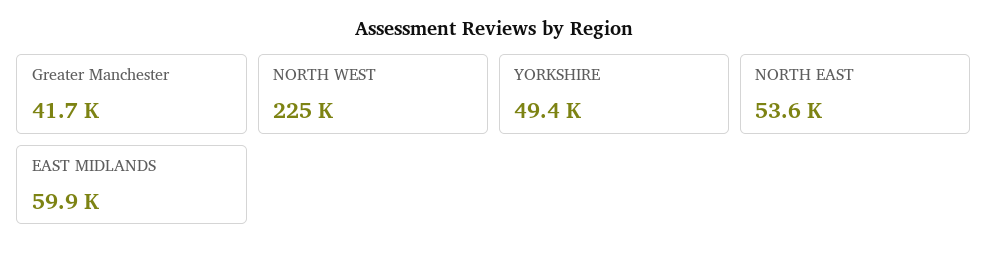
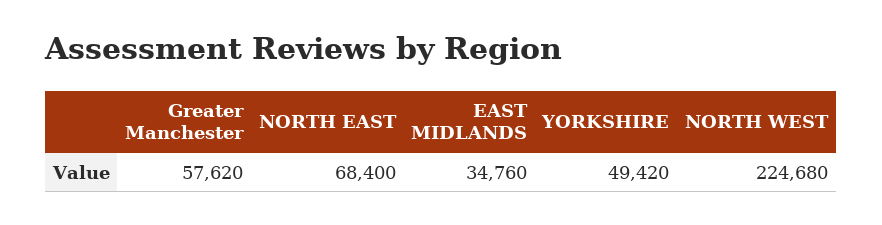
Greater Manchester: 41700 -> 57620
NORTH EAST: 53600 -> 68400
EAST MIDLANDS: 59900 -> 34760

